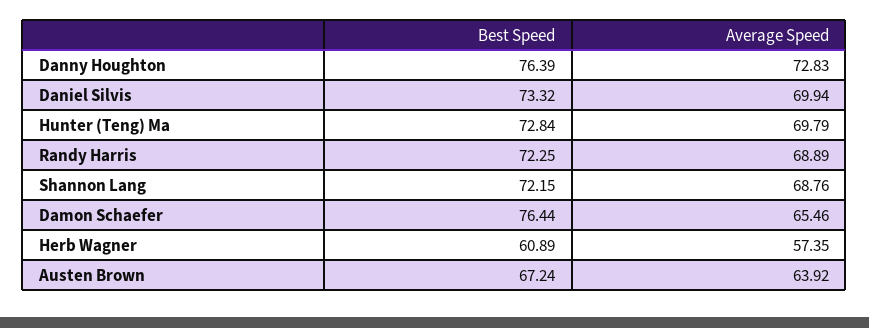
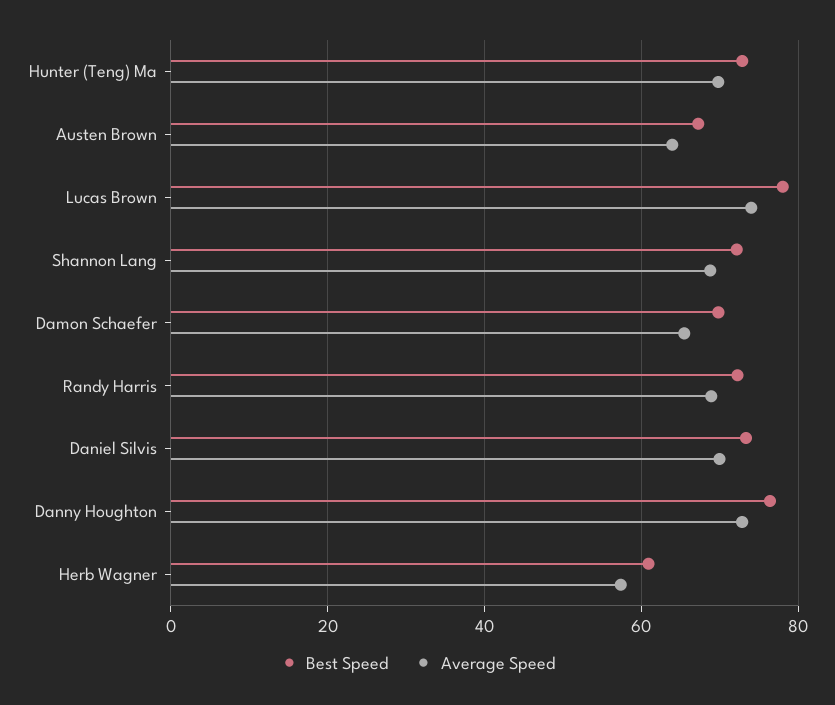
Best Speed, Damon Schaefer: 76.44 -> 70
Best Speed, Lucas Brown: none -> 78
Average Speed, Lucas Brown: none -> 74

